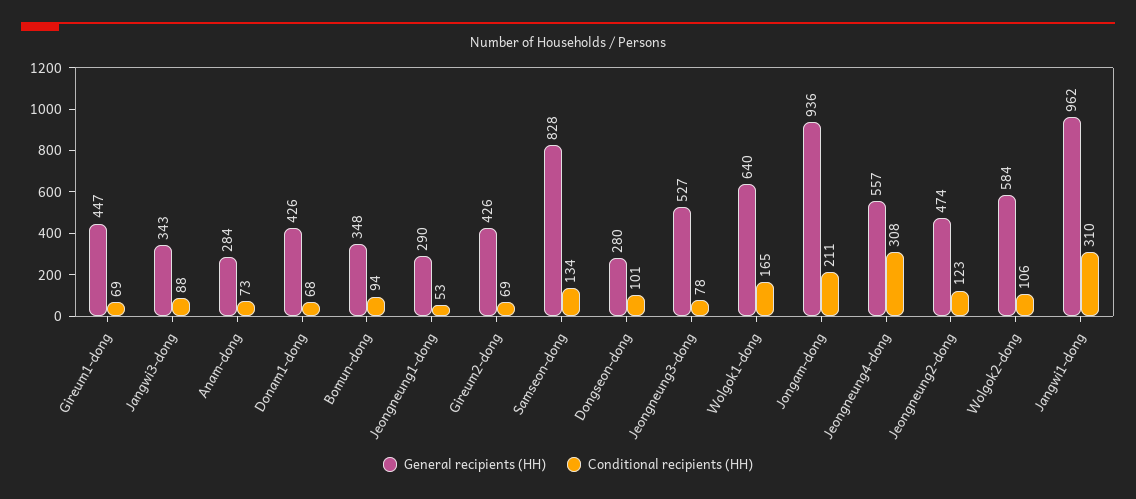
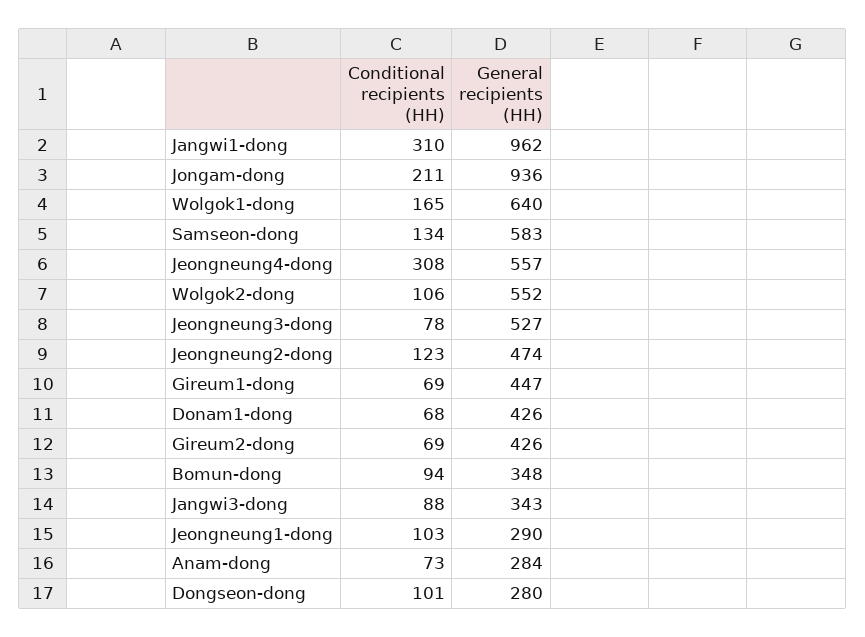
Conditional recipients (HH), Jeongneung1-dong: 53 -> 103
General recipients (HH), Samseon-dong: 828 -> 583
General recipients (HH), Wolgok2-dong: 584 -> 552

